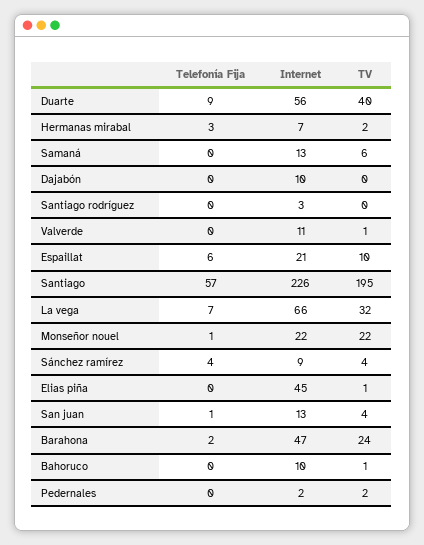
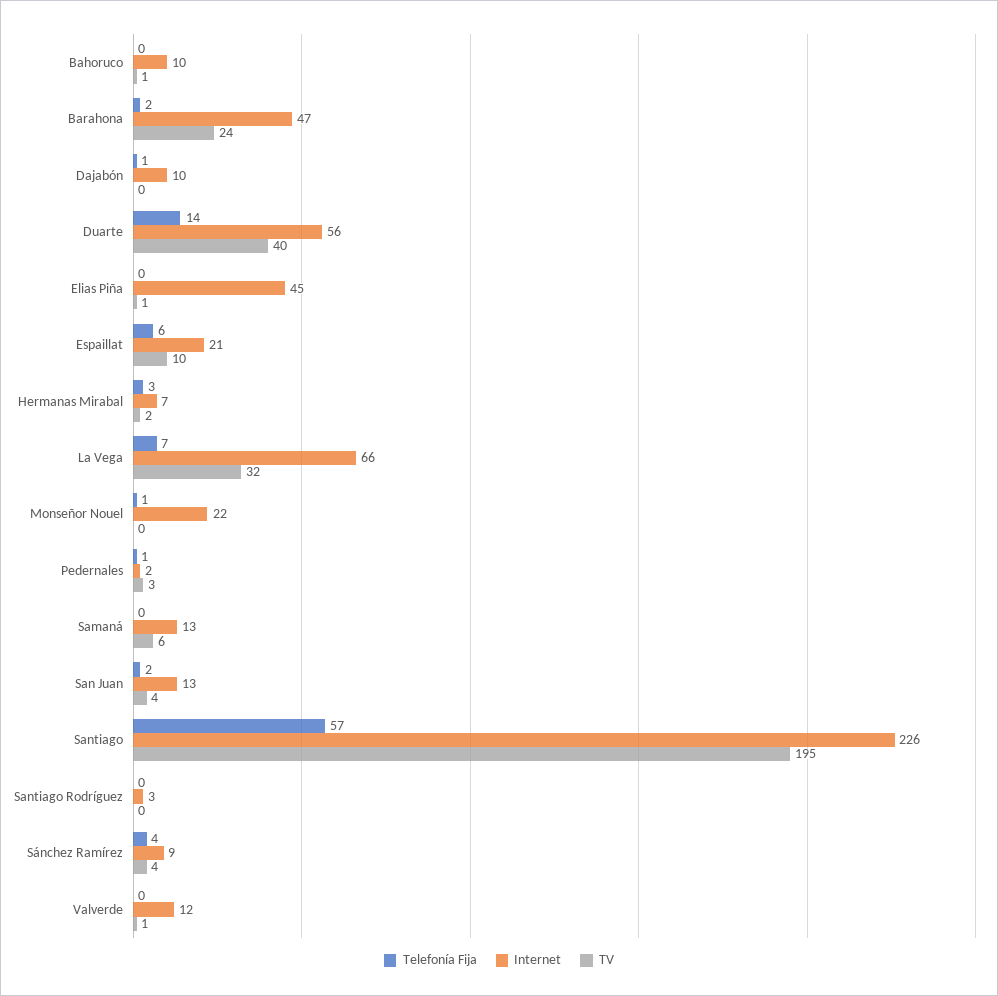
Telefonía Fija, Duarte: 9 -> 14
Telefonía Fija, Dajabón: 0 -> 1
Internet, Valverde: 11 -> 12
TV, Monseñor nouel: 22 -> 0
Telefonía Fija, San juan: 1 -> 2
Telefonía Fija, Pedernales: 0 -> 1
TV, Pedernales: 2 -> 3

